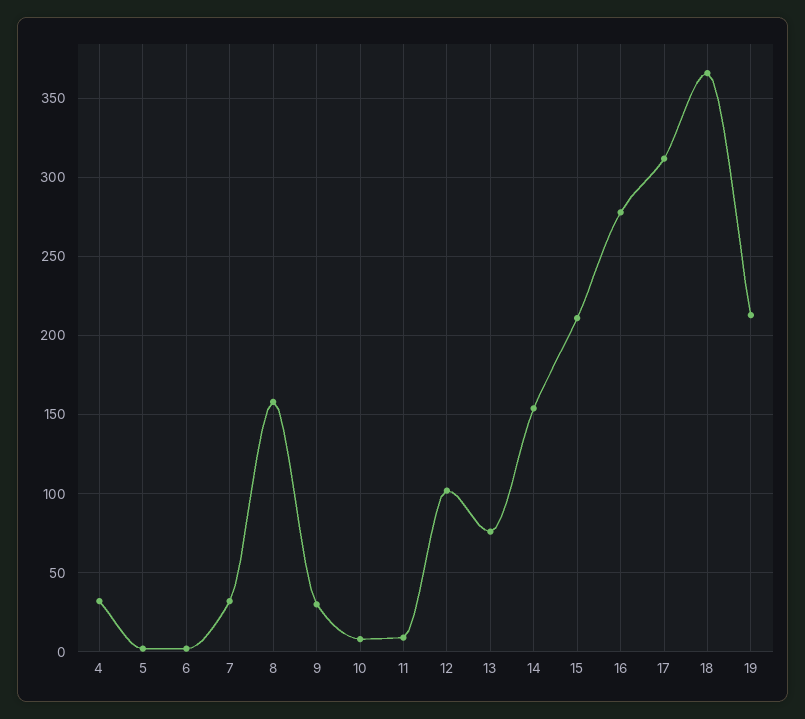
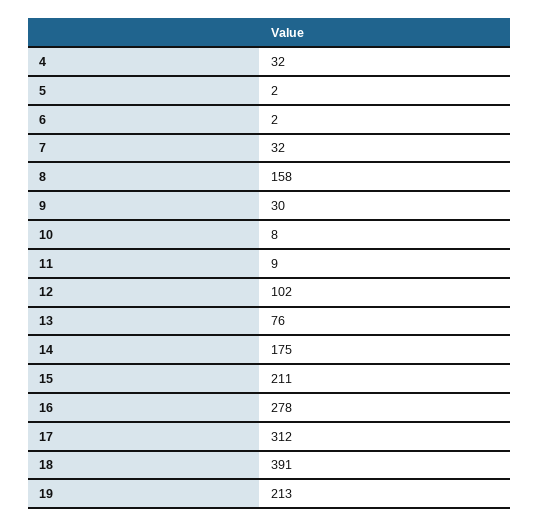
14: 155 -> 175
18: 365 -> 391

